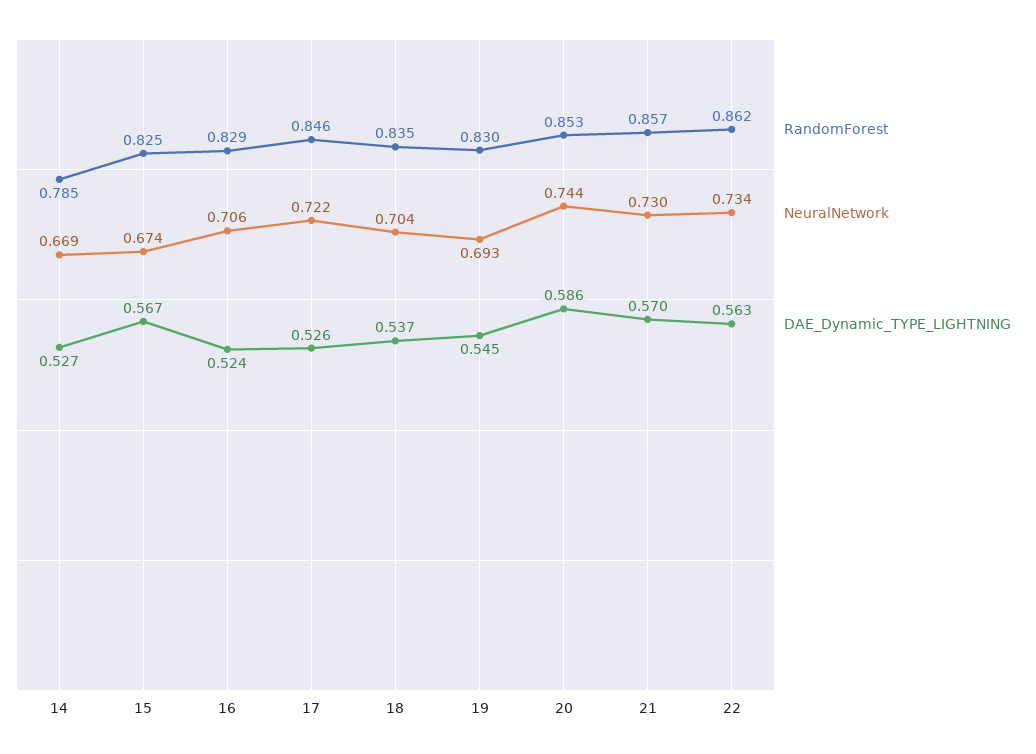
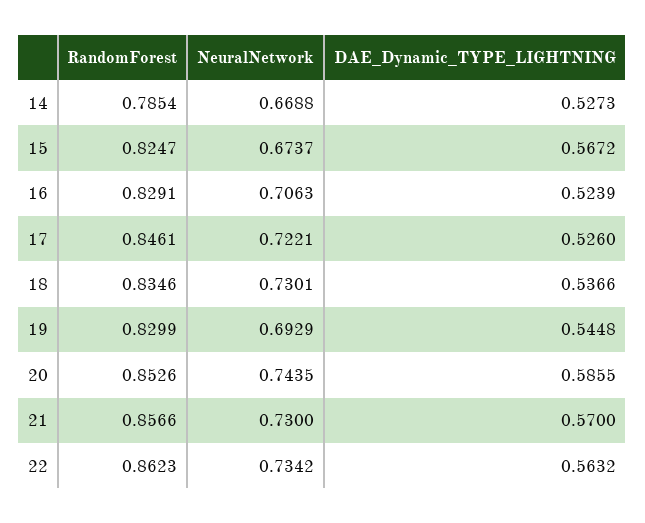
NeuralNetwork, 18: 0.704 -> 0.7301

